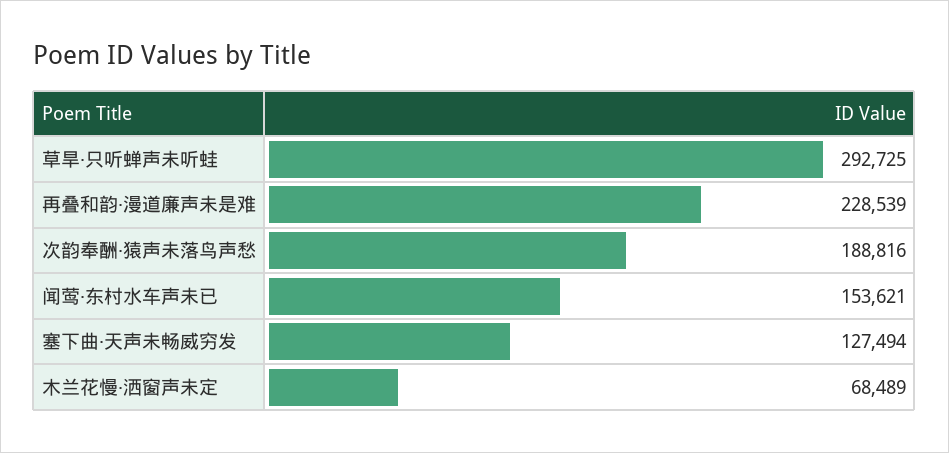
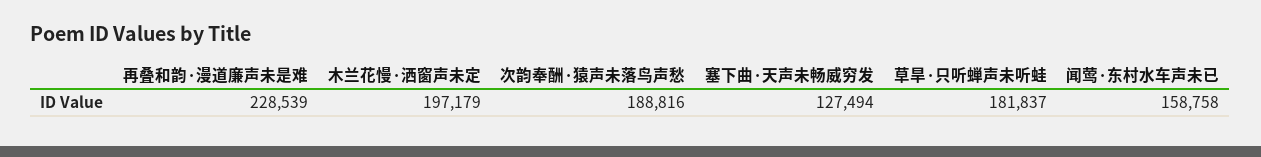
草旱·只听蝉声未听蛙: 292725 -> 181837
闻莺·东村水车声未已: 153621 -> 158758
木兰花慢·洒窗声未定: 68489 -> 197179

